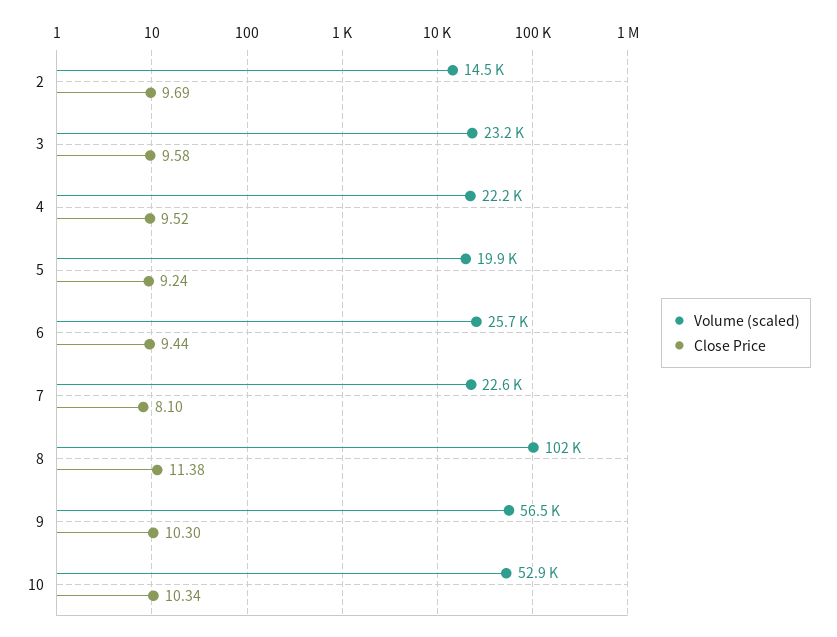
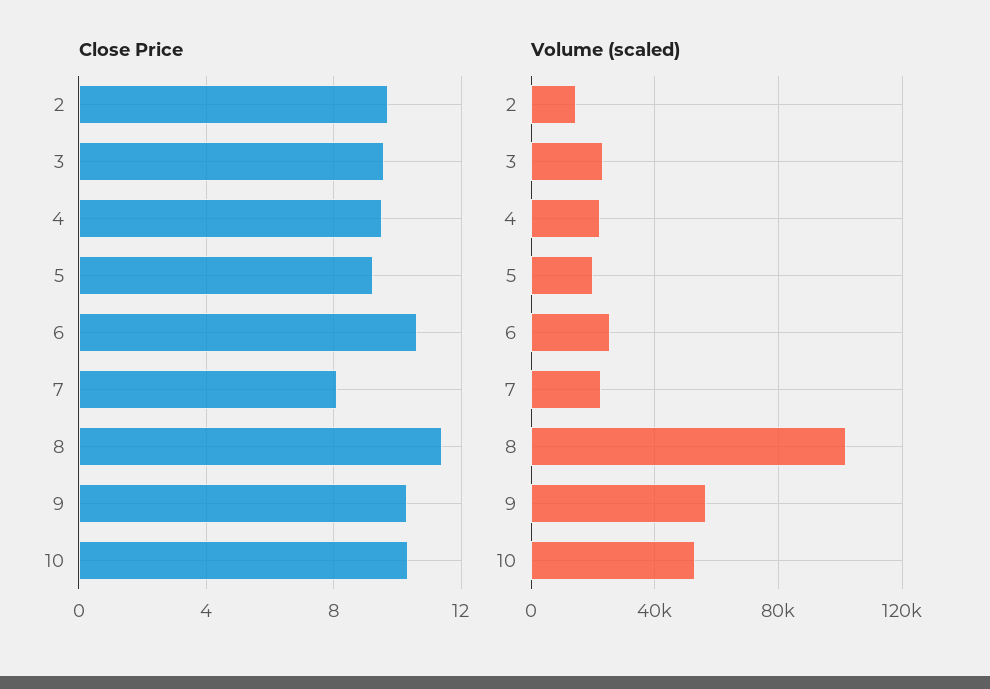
Close Price, 6: 9.44 -> 10.5

